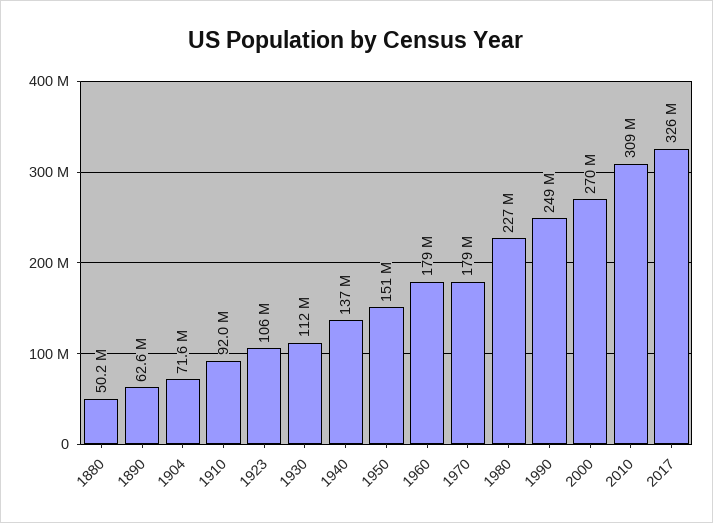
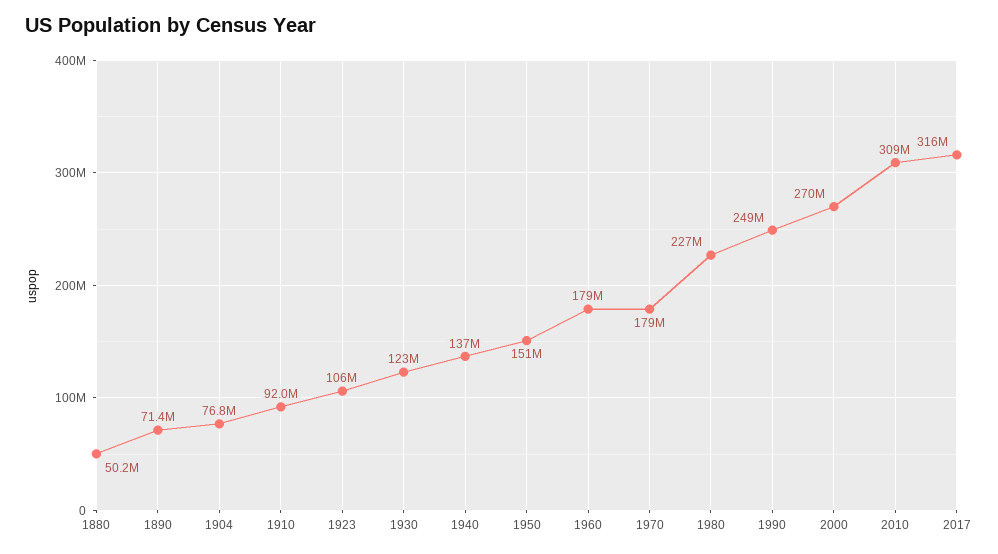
1890: 62600000 -> 71400000
1904: 71600000 -> 76800000
1930: 112000000 -> 123000000
2017: 326000000 -> 316000000

